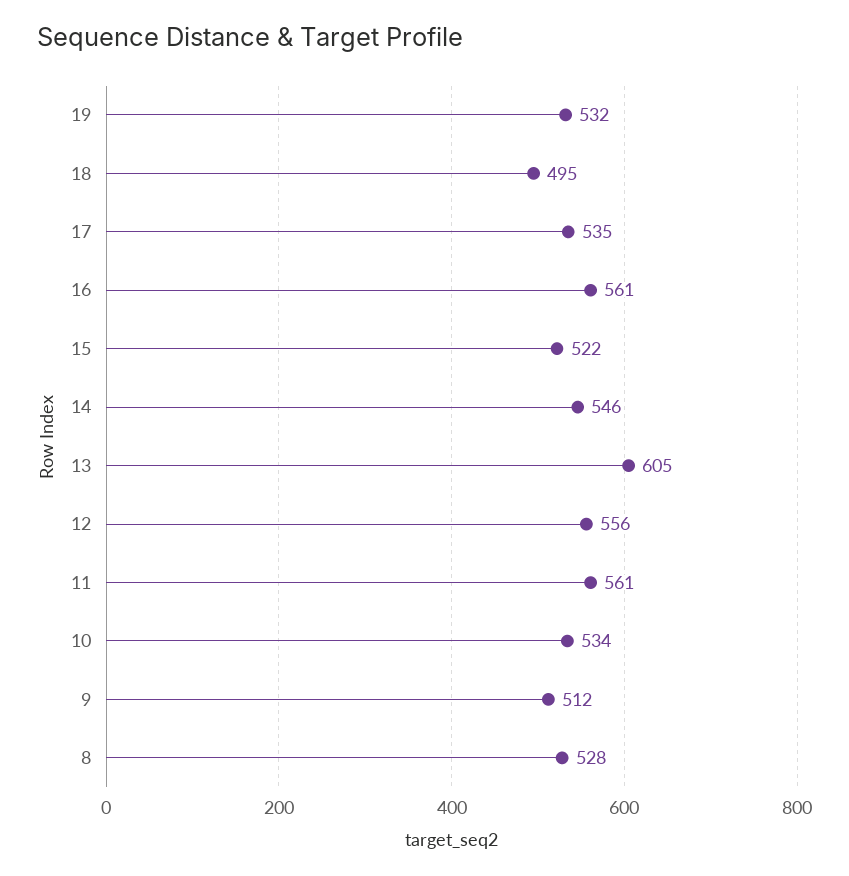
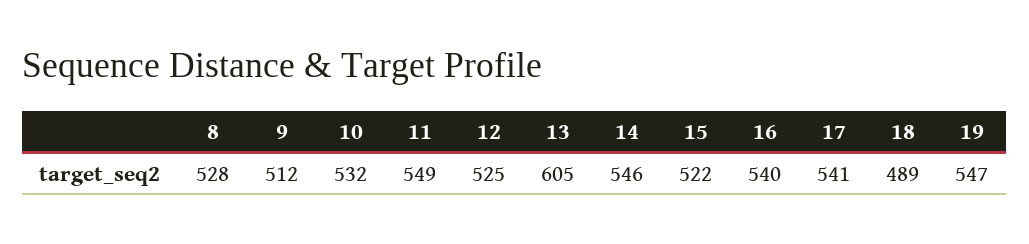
19: 532 -> 547
18: 495 -> 489
17: 535 -> 541
16: 561 -> 540
12: 556 -> 525
11: 561 -> 549
10: 534 -> 532

